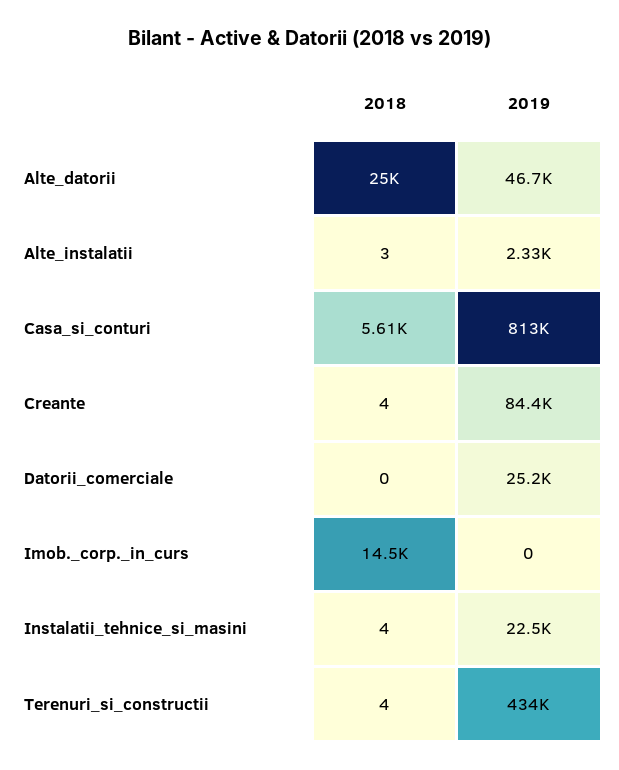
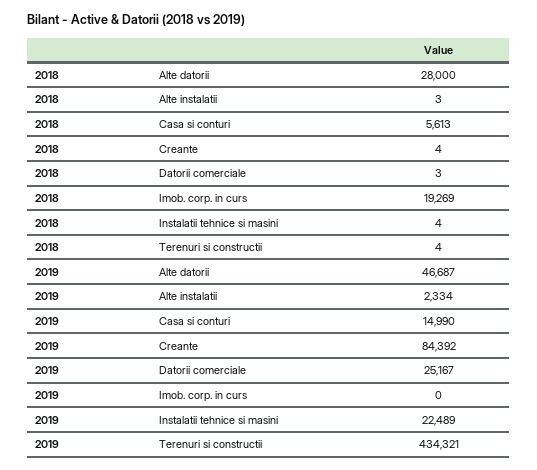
2018, Alte_datorii: 25000 -> 28000
2019, Casa_si_conturi: 813000 -> 14990
2018, Datorii_comerciale: 0 -> 3
2018, Imob._corp._in_curs: 14500 -> 19269

